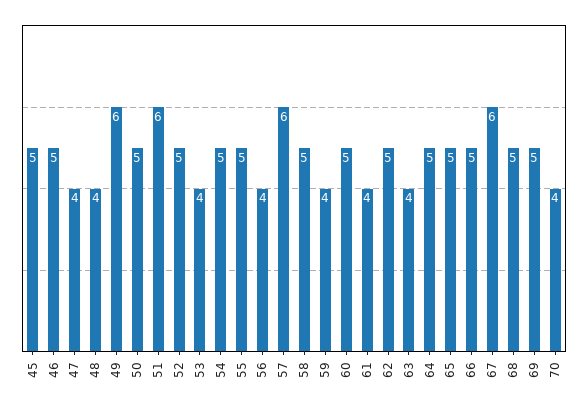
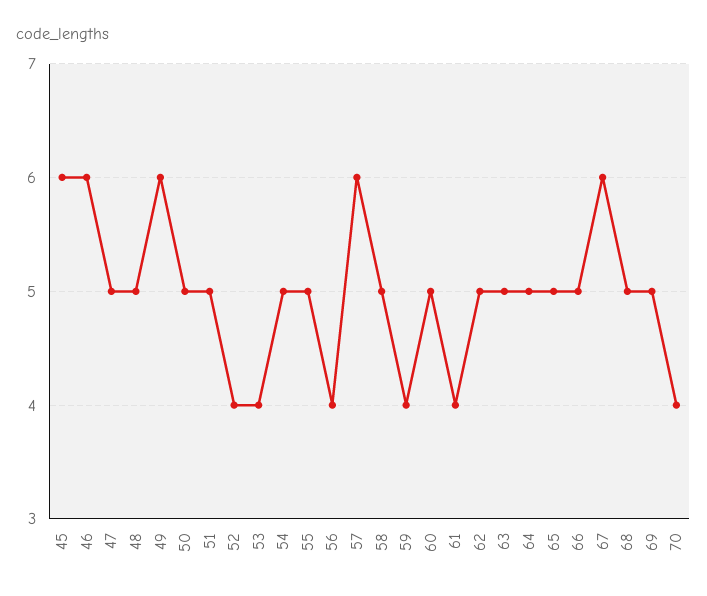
45: 5 -> 6
46: 5 -> 6
47: 4 -> 5
48: 4 -> 5
51: 6 -> 5
52: 5 -> 4
63: 4 -> 5

